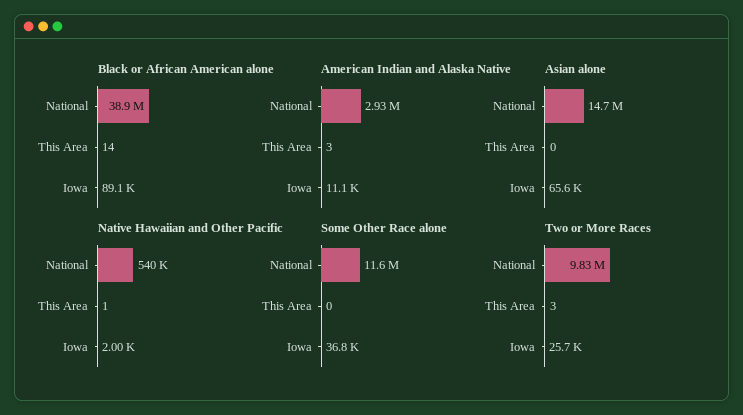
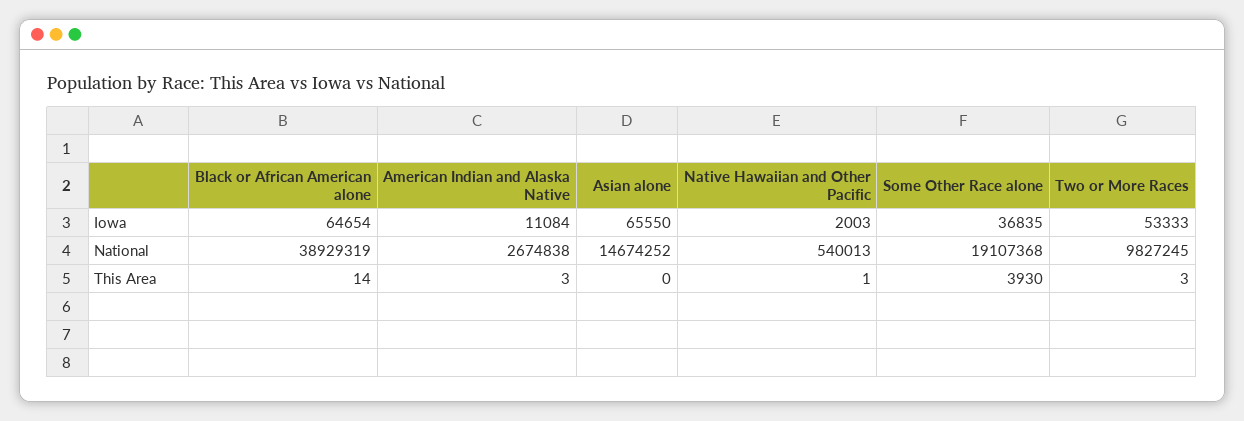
Black or African American alone, Iowa: 89100 -> 64654
American Indian and Alaska Native, National: 2930000 -> 2674838
Some Other Race alone, National: 11600000 -> 19107368
Some Other Race alone, This Area: 0 -> 3930
Two or More Races, Iowa: 25700 -> 53333

